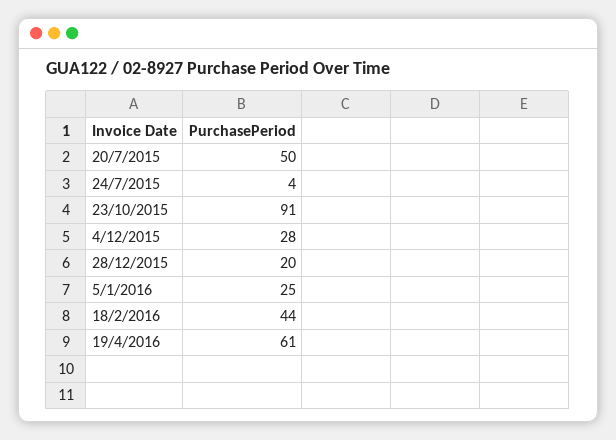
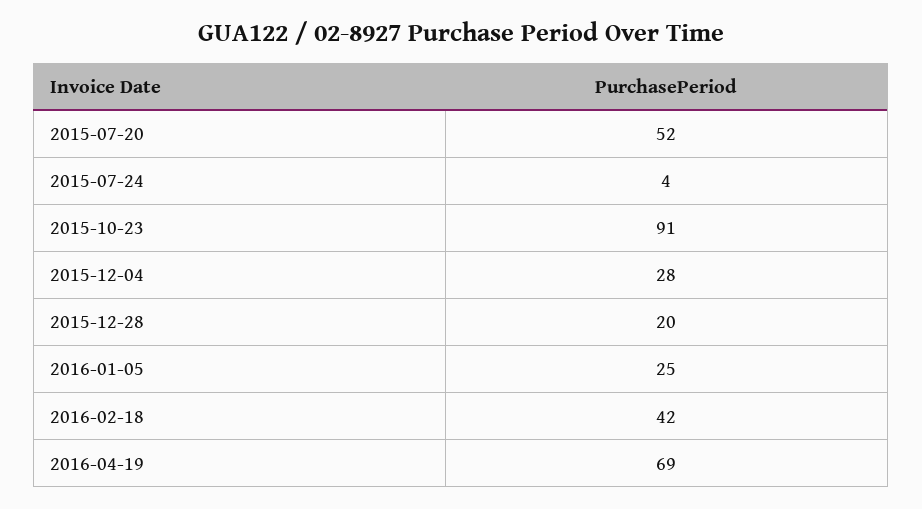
20/7/2015: 50 -> 52
18/2/2016: 44 -> 42
19/4/2016: 61 -> 69

